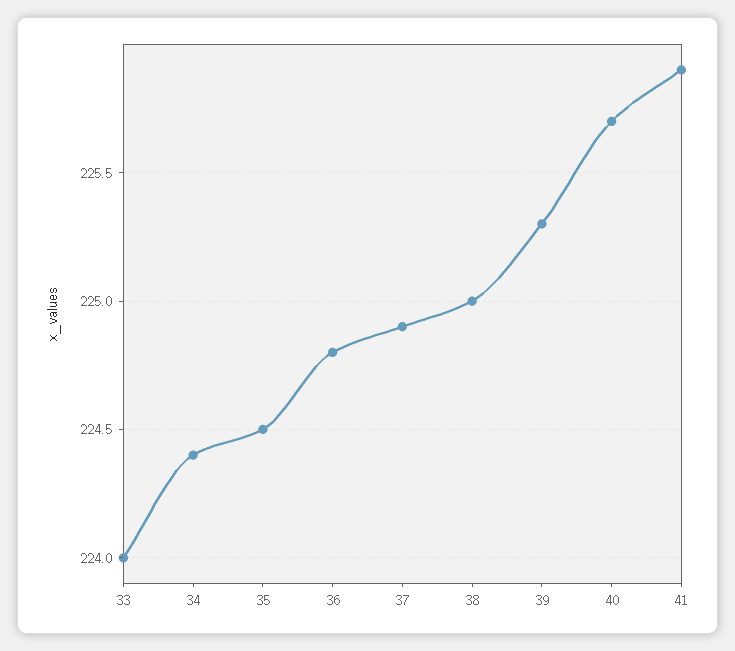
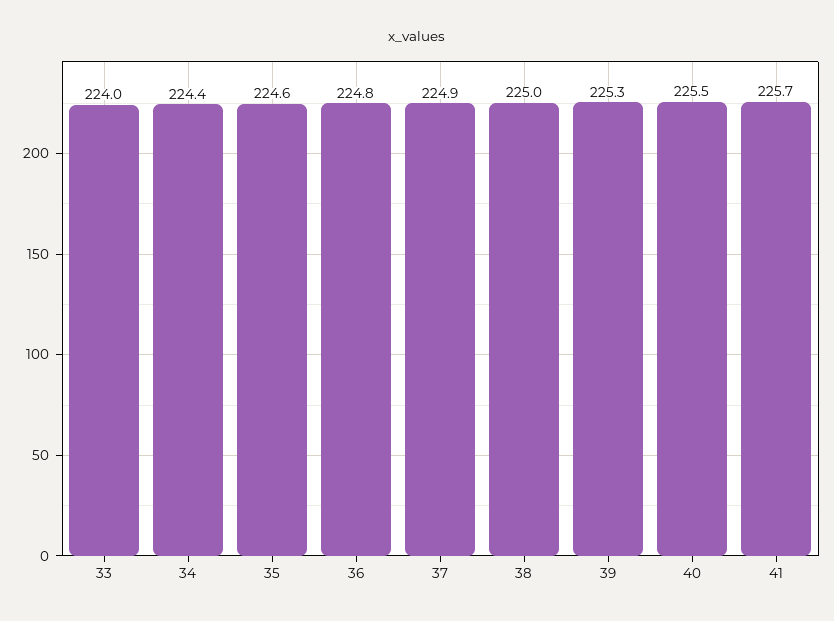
35: 224.5 -> 224.6
40: 225.7 -> 225.5
41: 225.9 -> 225.7

